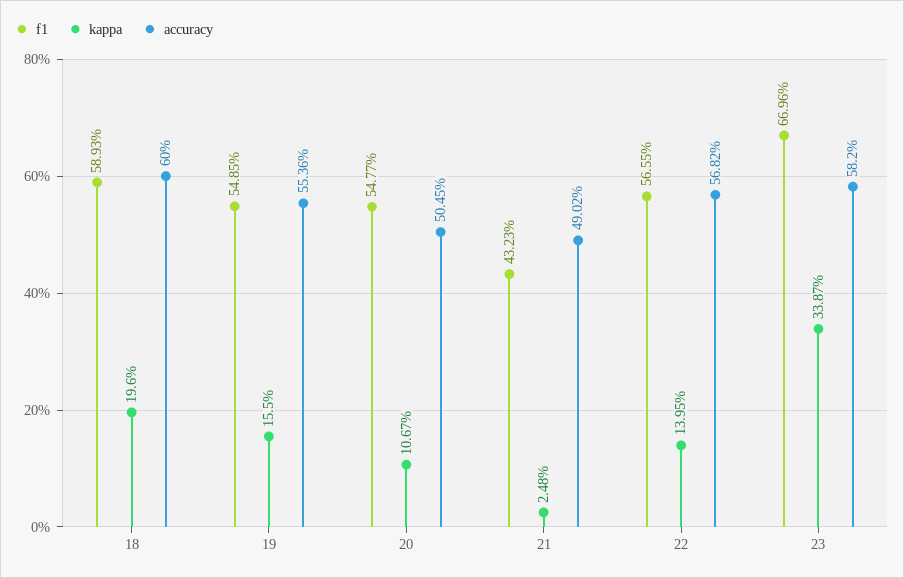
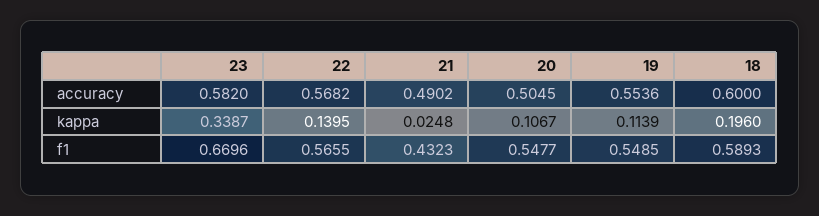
kappa, 19: 0.155 -> 0.1139

